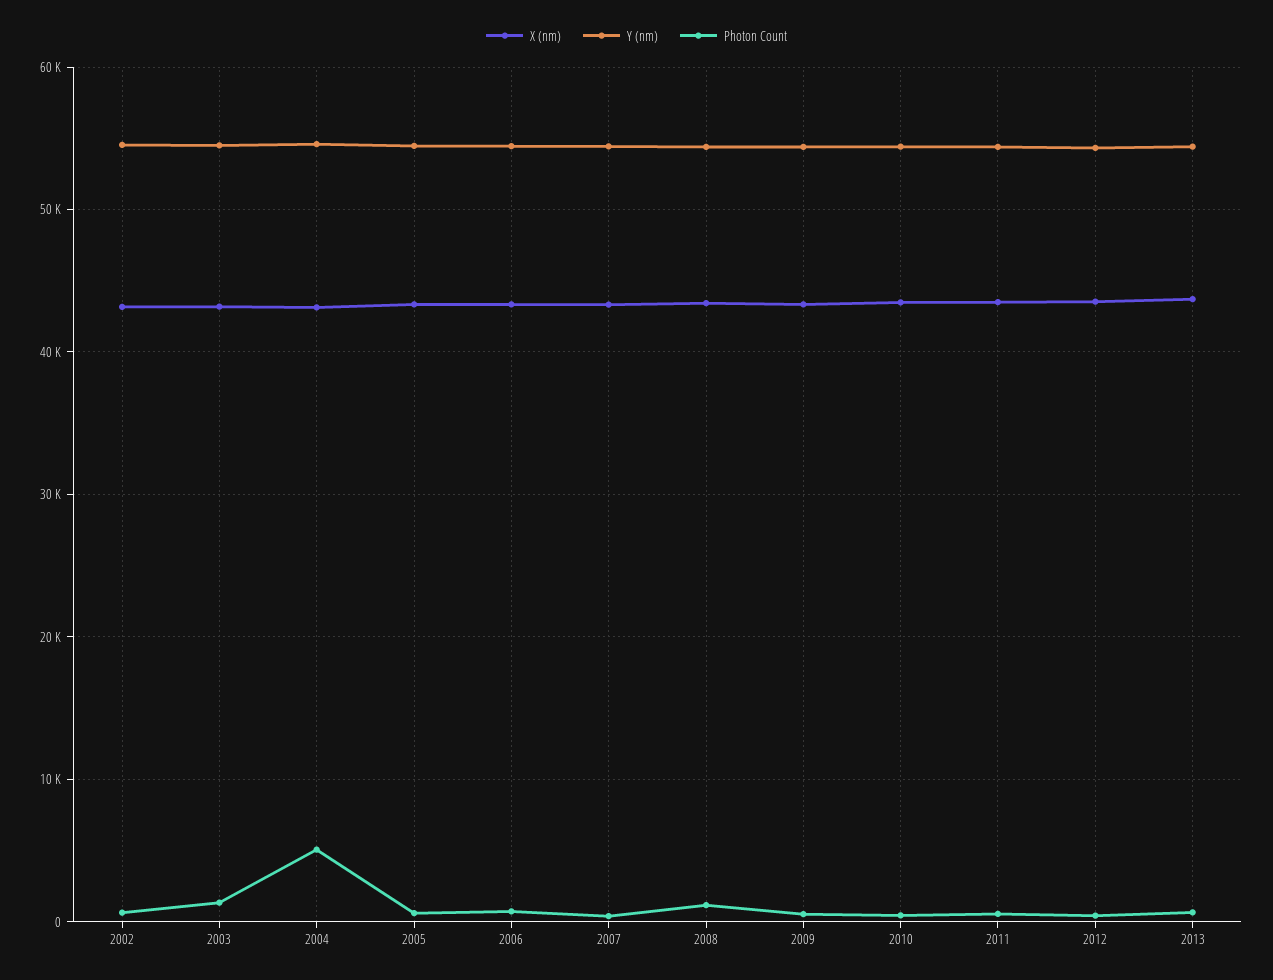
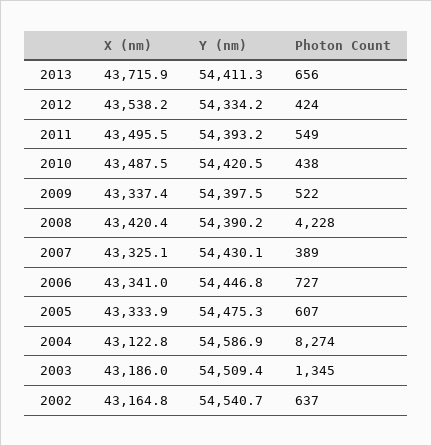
Photon Count, 2004: 5000 -> 8274
Photon Count, 2008: 1000 -> 4228

